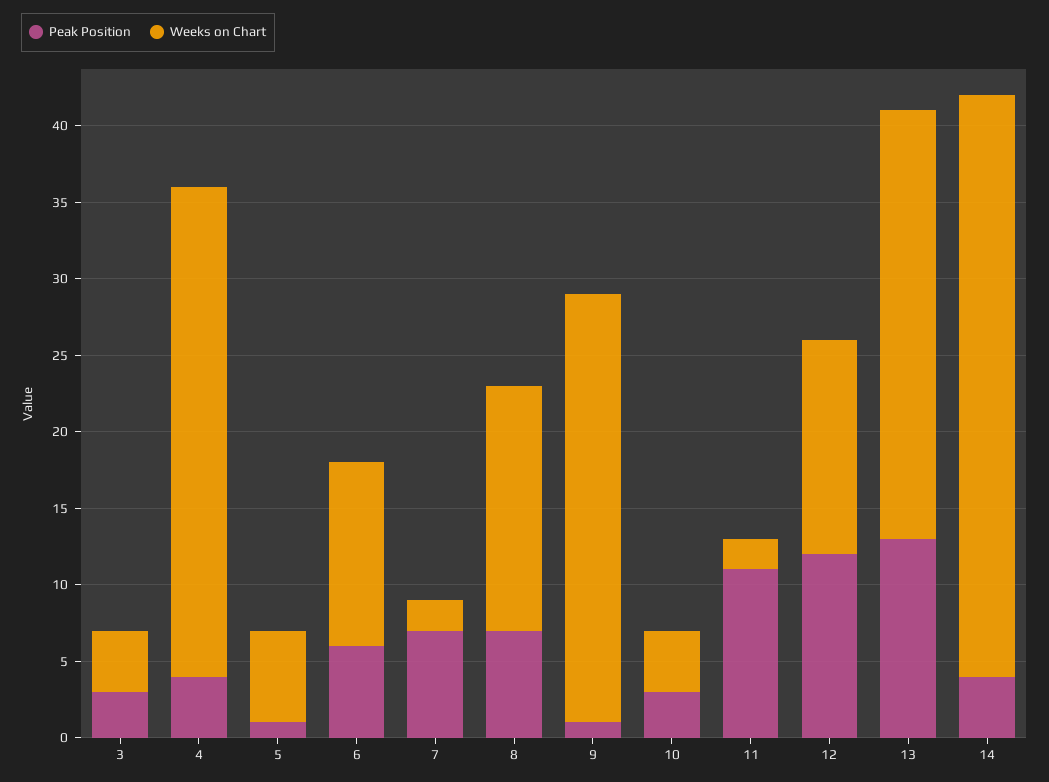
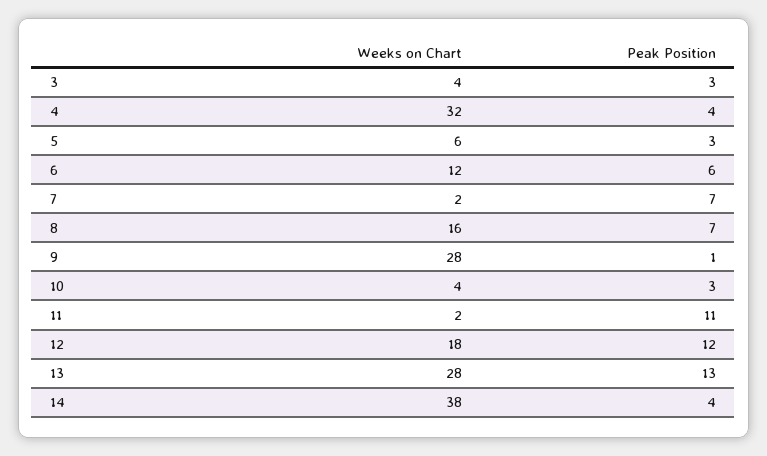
Peak Position, 5: 1 -> 3
Weeks on Chart, 12: 14 -> 18

